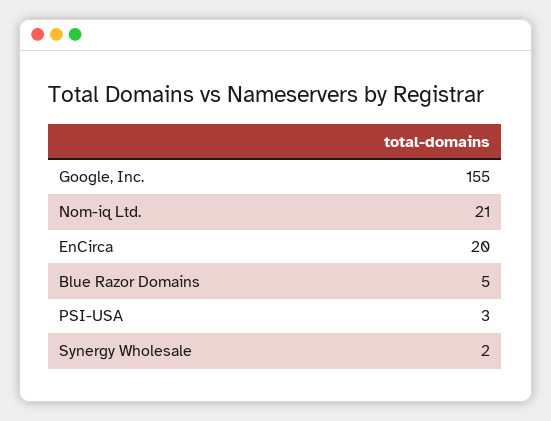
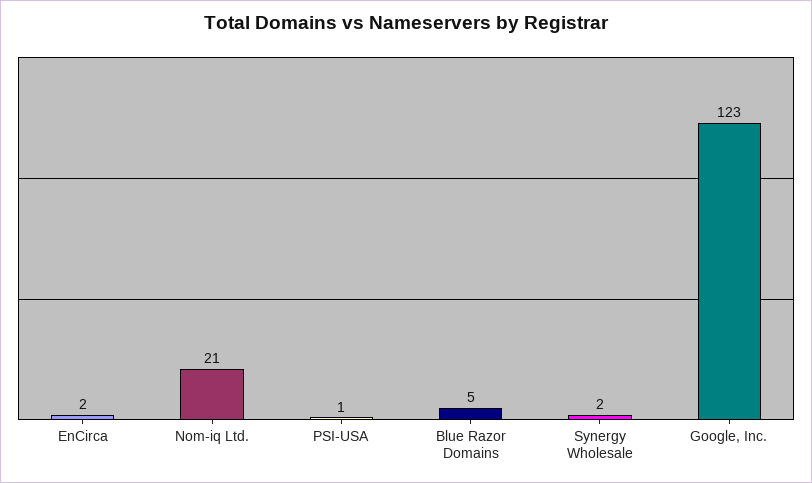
Google, Inc.: 155 -> 123
EnCirca: 20 -> 2
PSI-USA: 3 -> 1

